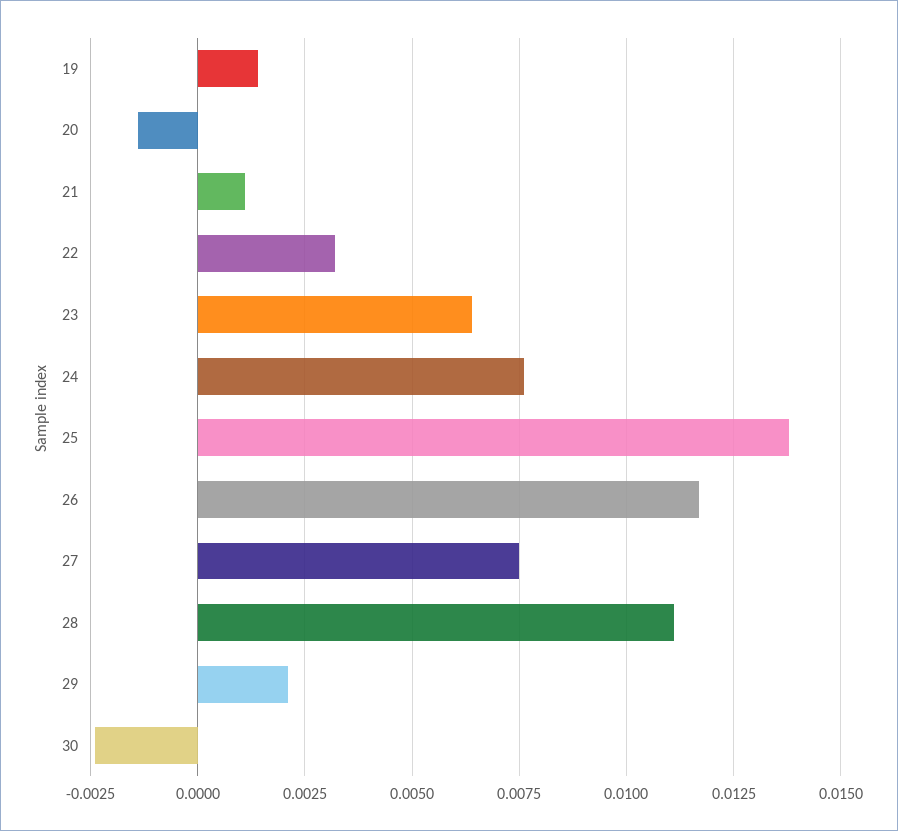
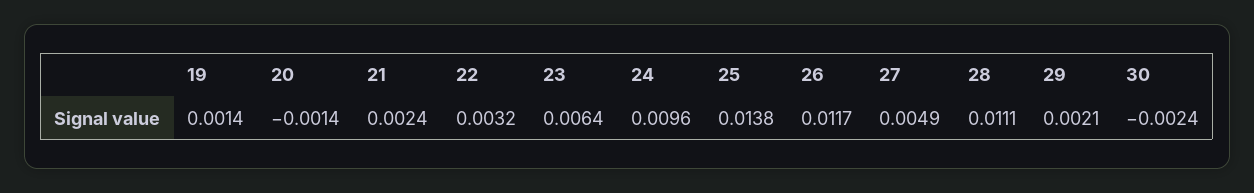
21: 0.001 -> 0.0024
24: 0.0075 -> 0.0096
27: 0.0075 -> 0.0049

